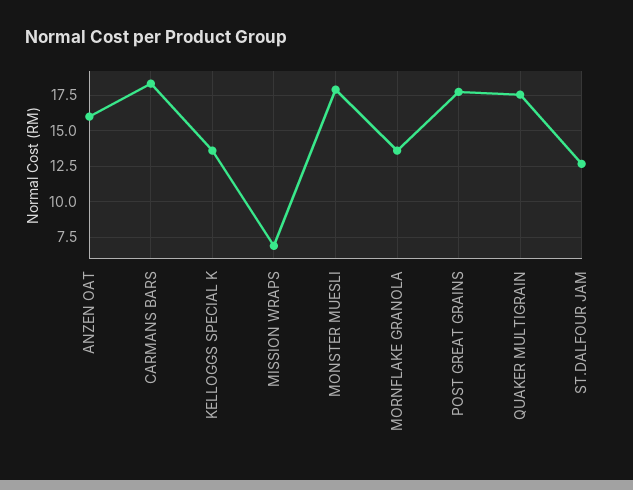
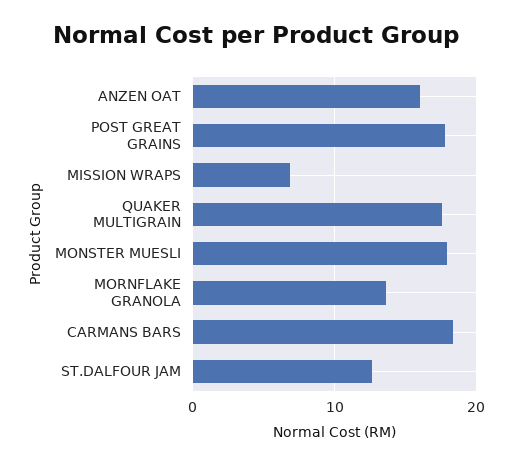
KELLOGGS SPECIAL K: 13.5 -> none

